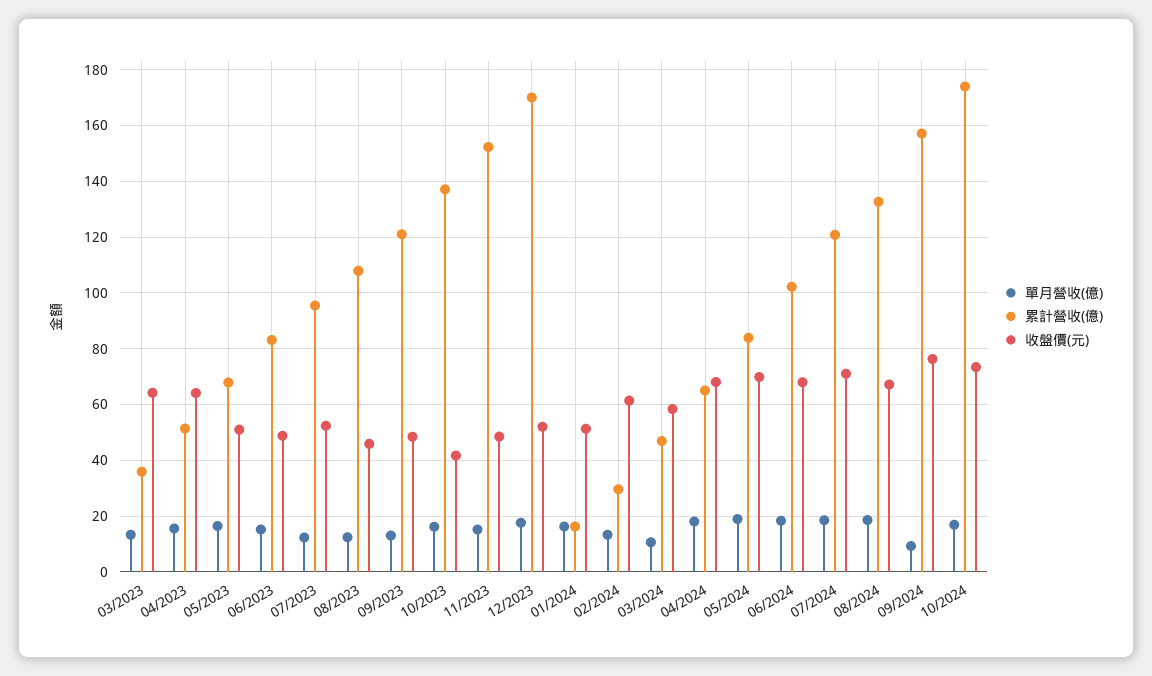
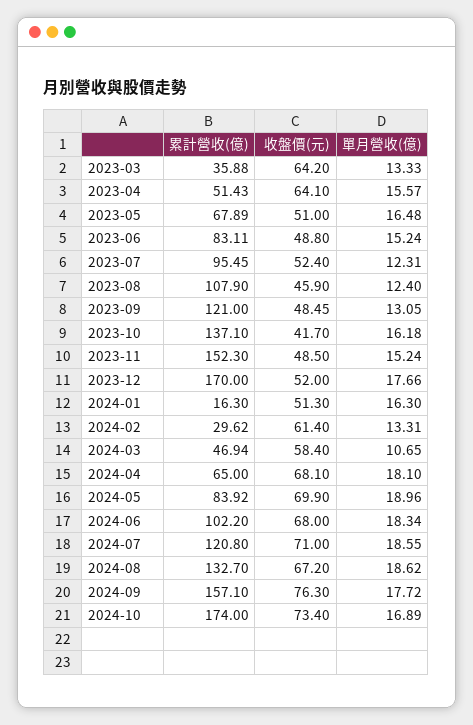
單月營收(億), 09/2024: 10 -> 17.72

